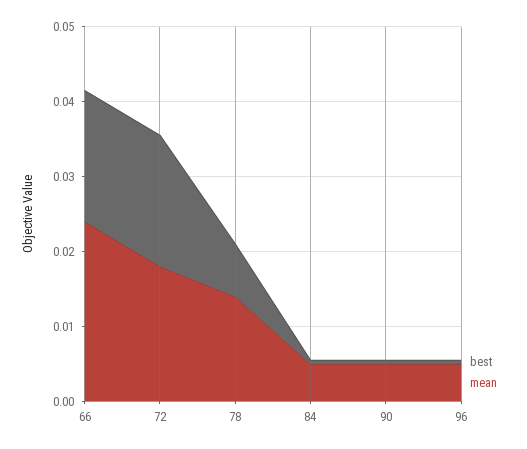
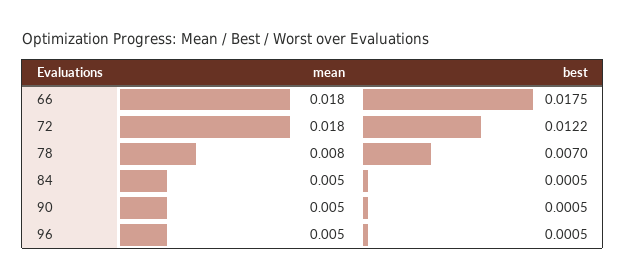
mean, 66: 0.024 -> 0.018
best, 72: 0.018 -> 0.0122
mean, 78: 0.014 -> 0.008

